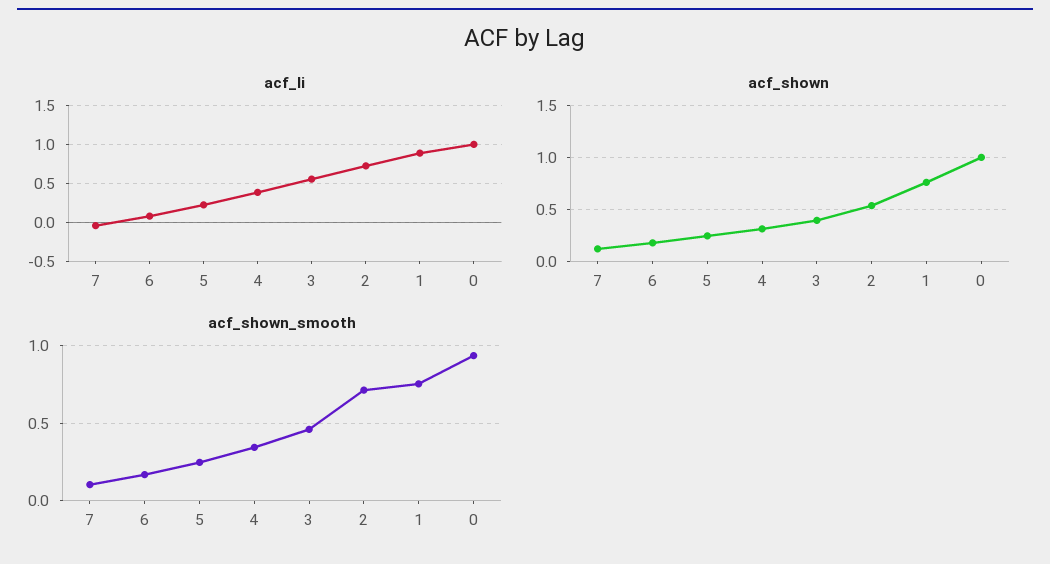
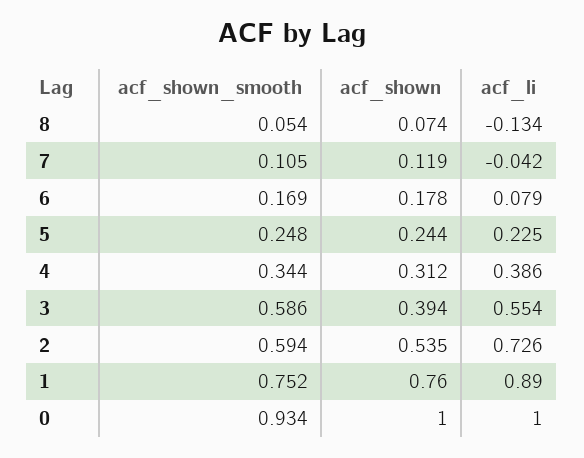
acf_shown_smooth, 3: 0.45 -> 0.586
acf_shown_smooth, 2: 0.7 -> 0.594
acf_shown_smooth, 8: none -> 0.054
acf_shown, 8: none -> 0.074
acf_li, 8: none -> -0.134

